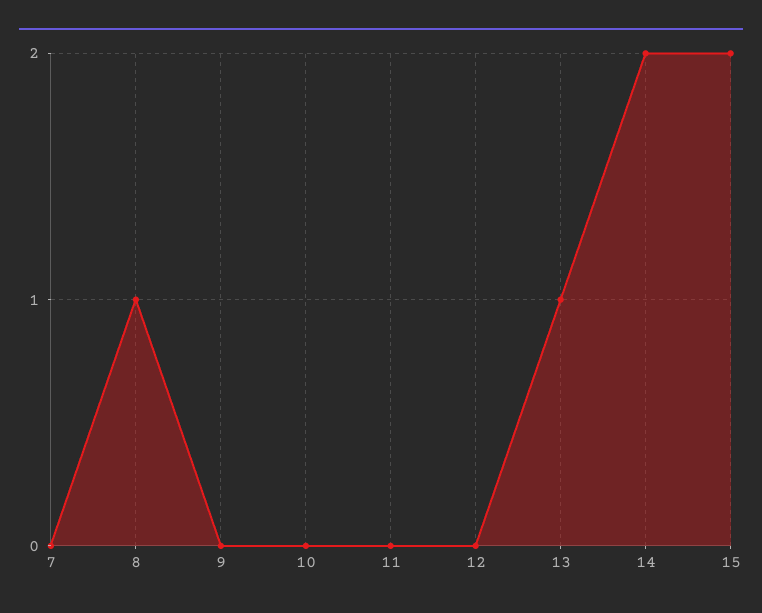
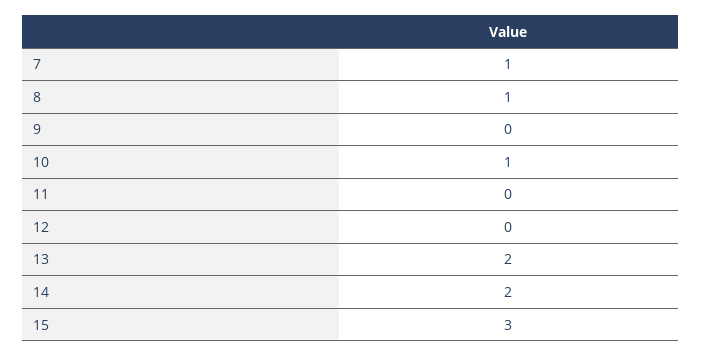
7: 0 -> 1
10: 0 -> 1
13: 1 -> 2
15: 2 -> 3

